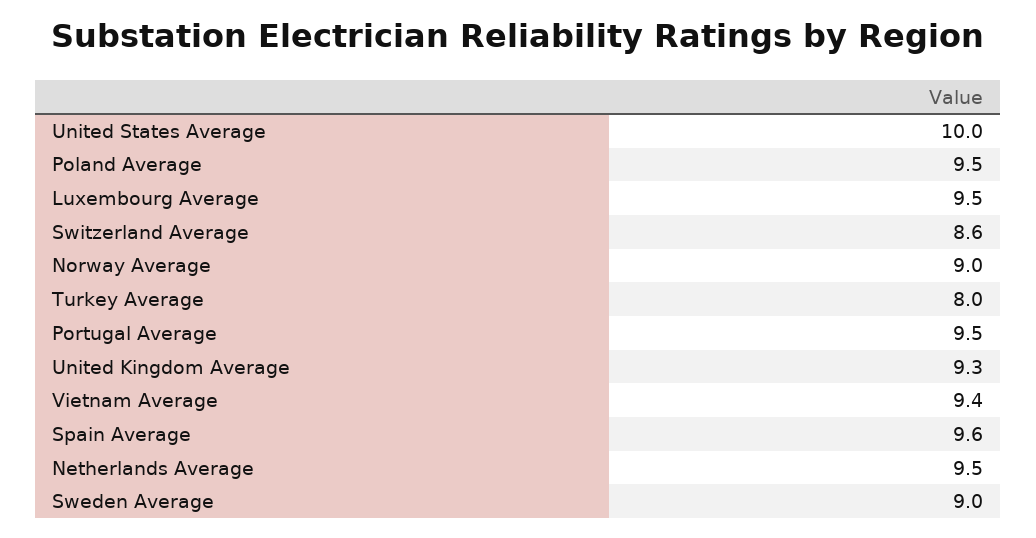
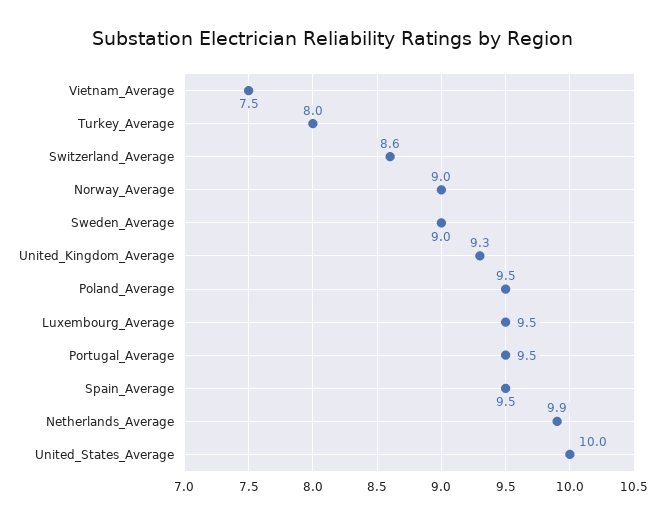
Vietnam Average: 9.4 -> 7.5
Spain Average: 9.6 -> 9.5
Netherlands Average: 9.5 -> 9.9

